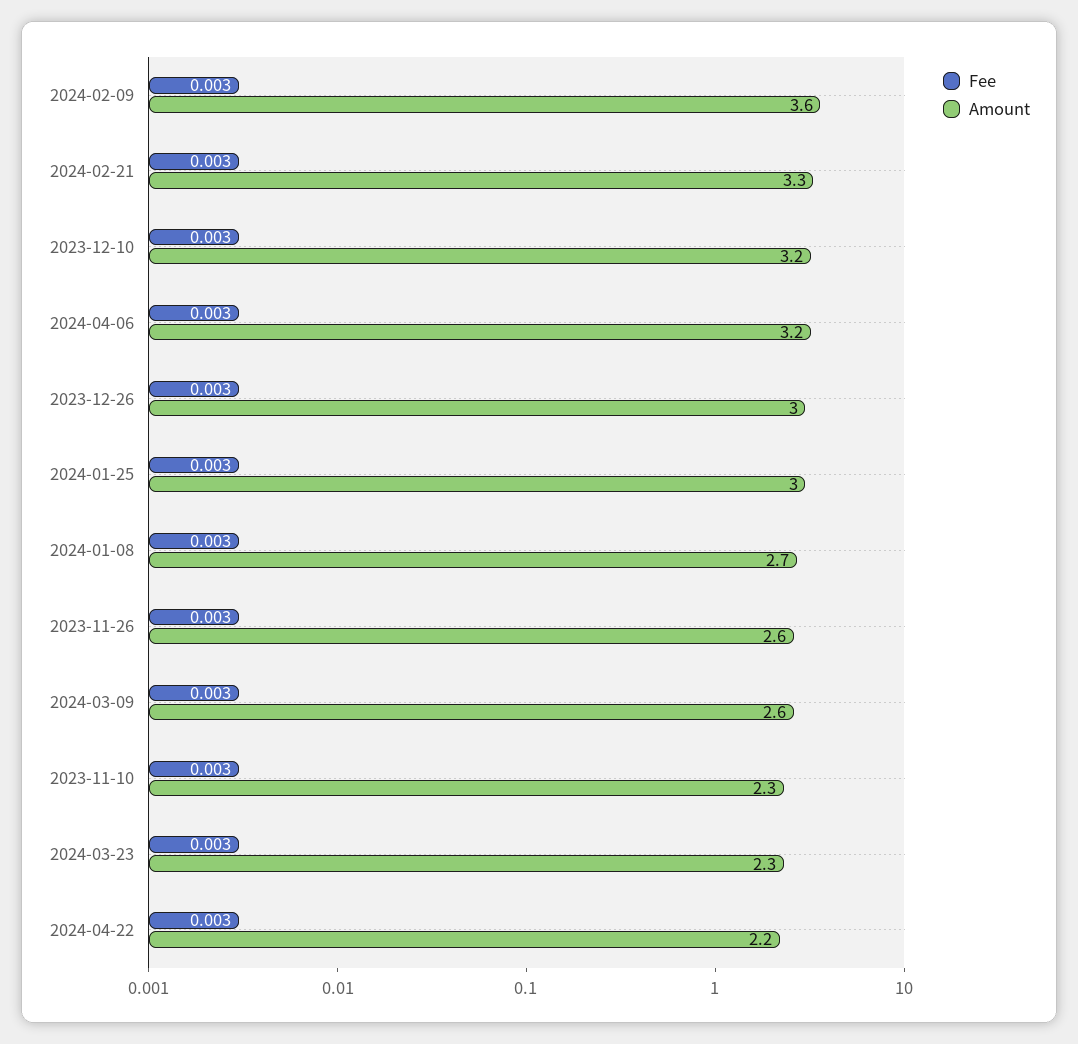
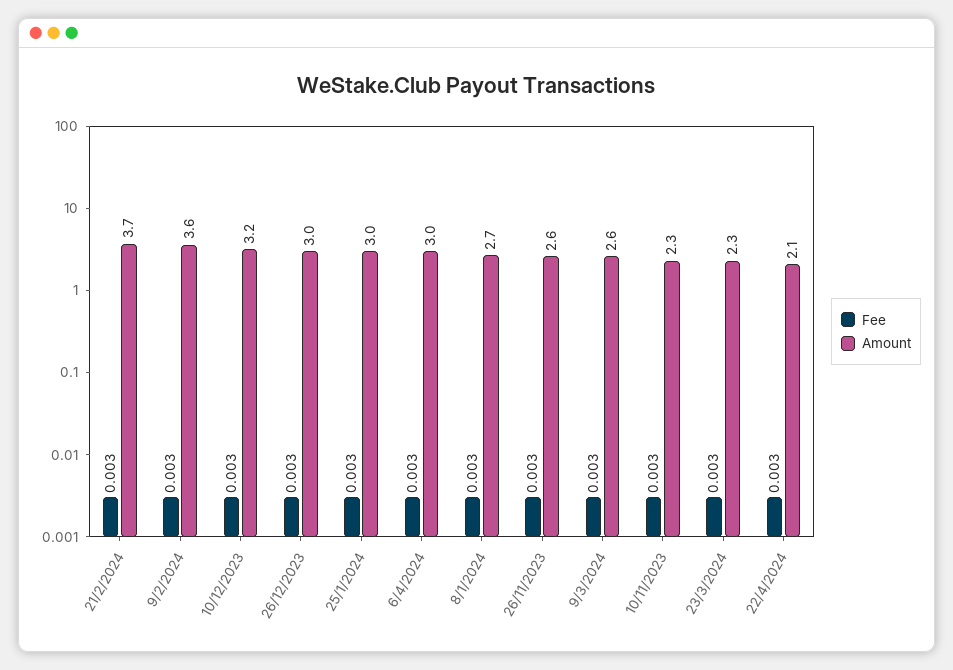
Amount, 2024-02-21: 3.3 -> 3.7
Amount, 2024-04-06: 3.2 -> 3
Amount, 2024-04-22: 2.2 -> 2.1

